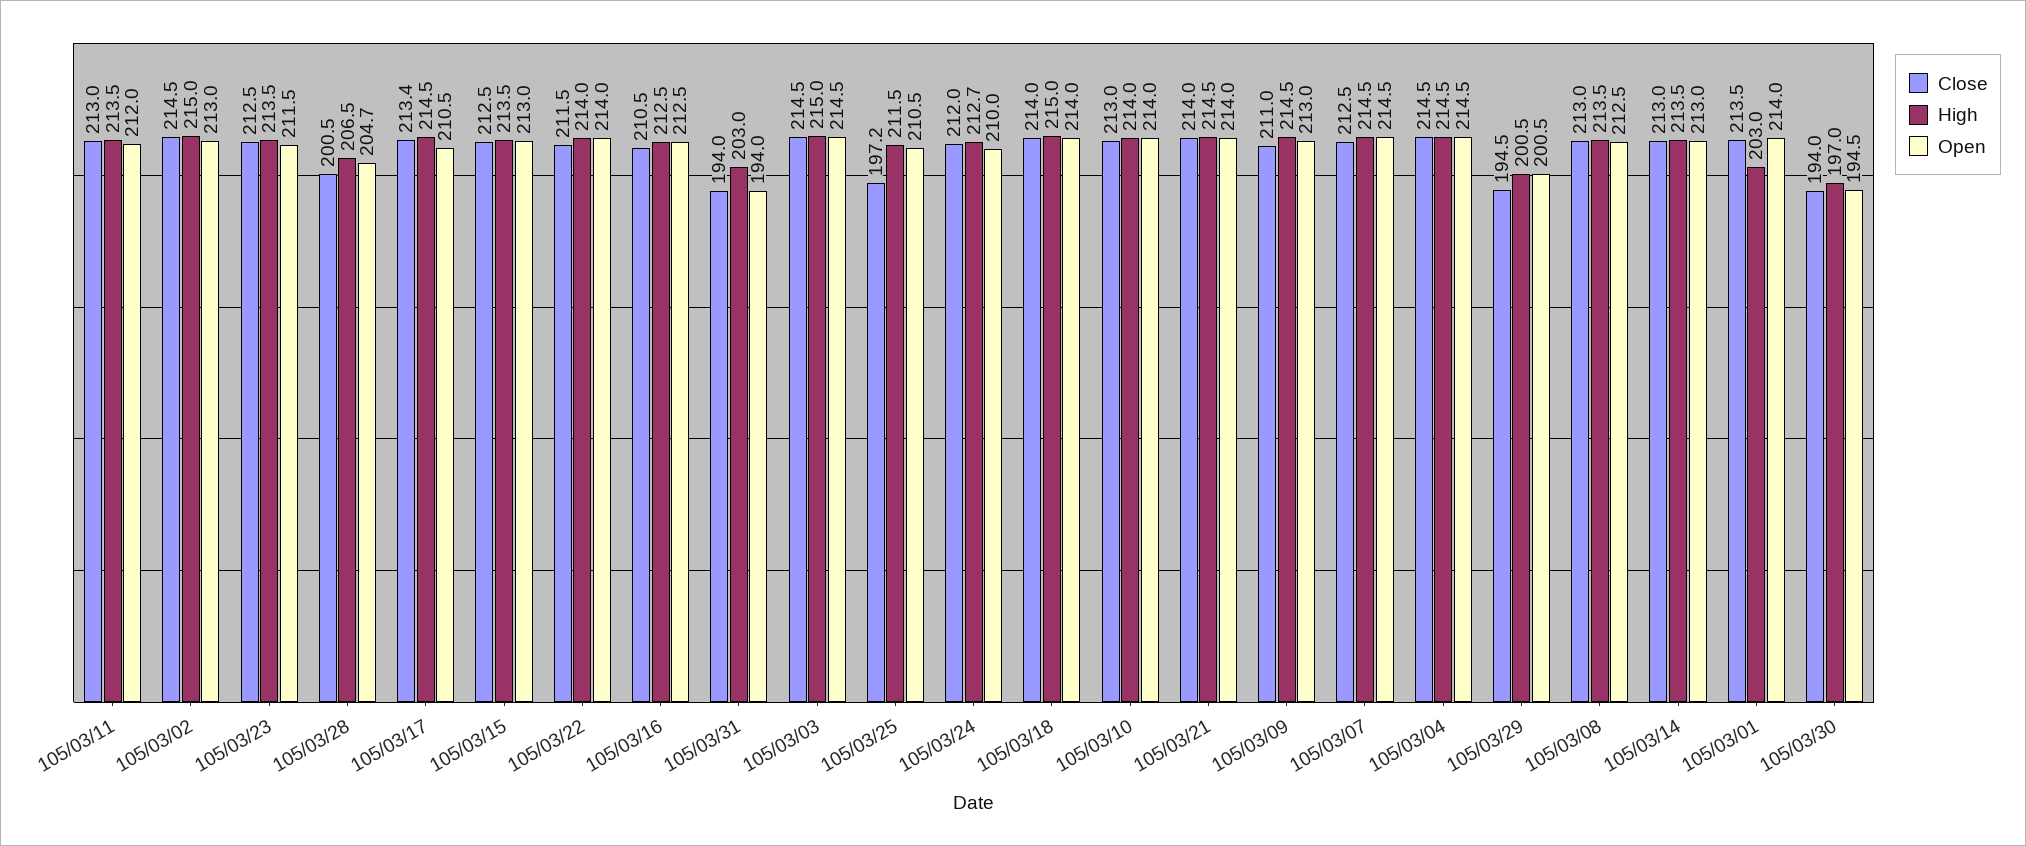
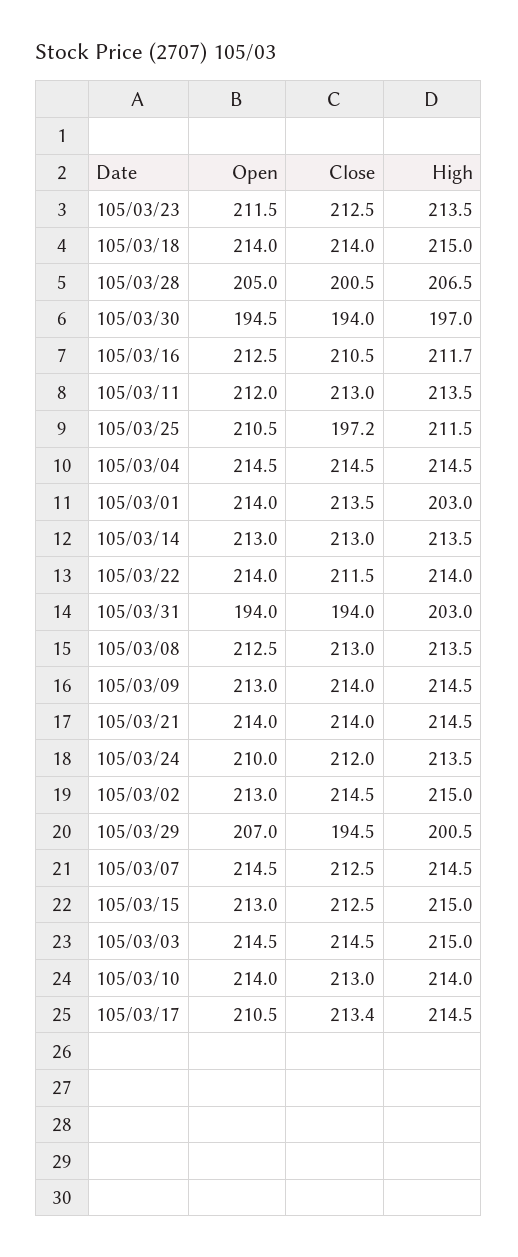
Open, 105/03/28: 204.7 -> 205
High, 105/03/15: 213.5 -> 215
High, 105/03/16: 212.5 -> 211.7
High, 105/03/24: 212.7 -> 213.5
Close, 105/03/09: 211 -> 214
Open, 105/03/29: 200.5 -> 207

